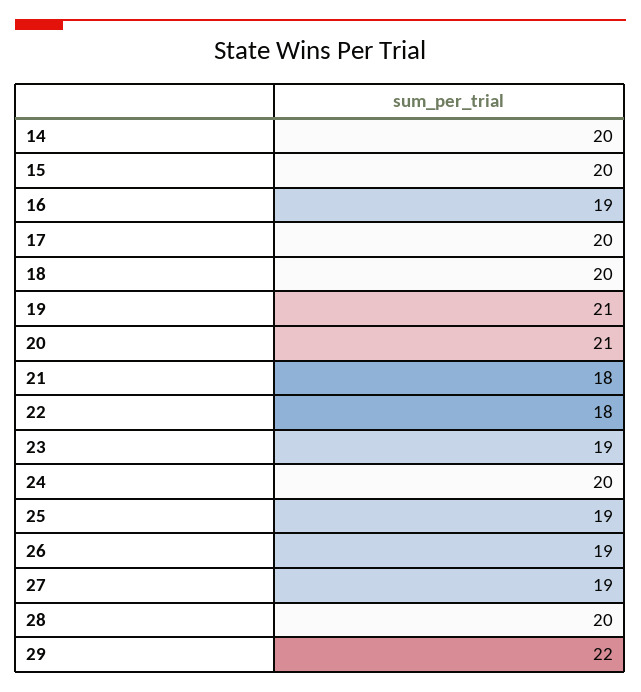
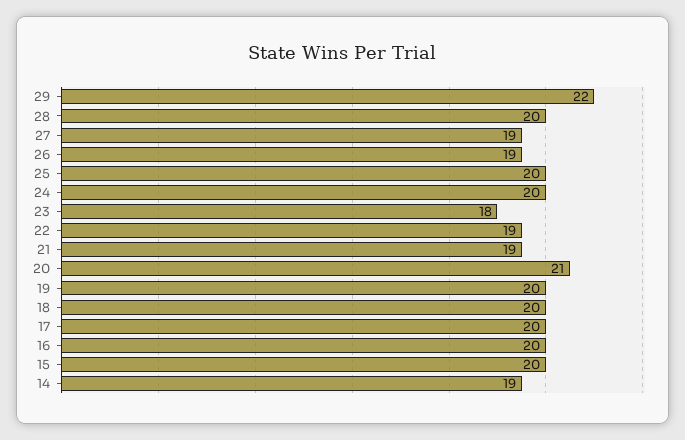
14: 20 -> 19
16: 19 -> 20
19: 21 -> 20
21: 18 -> 19
22: 18 -> 19
23: 19 -> 18
25: 19 -> 20

